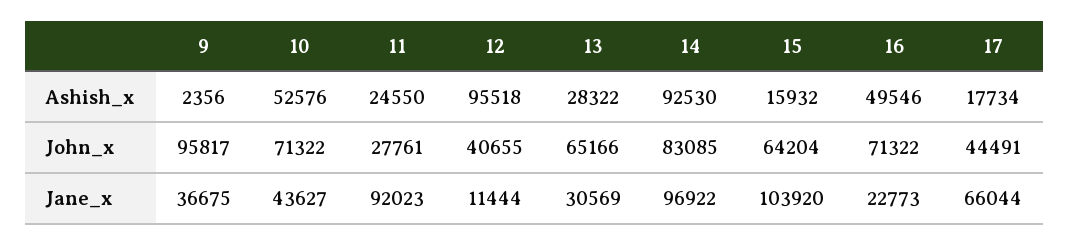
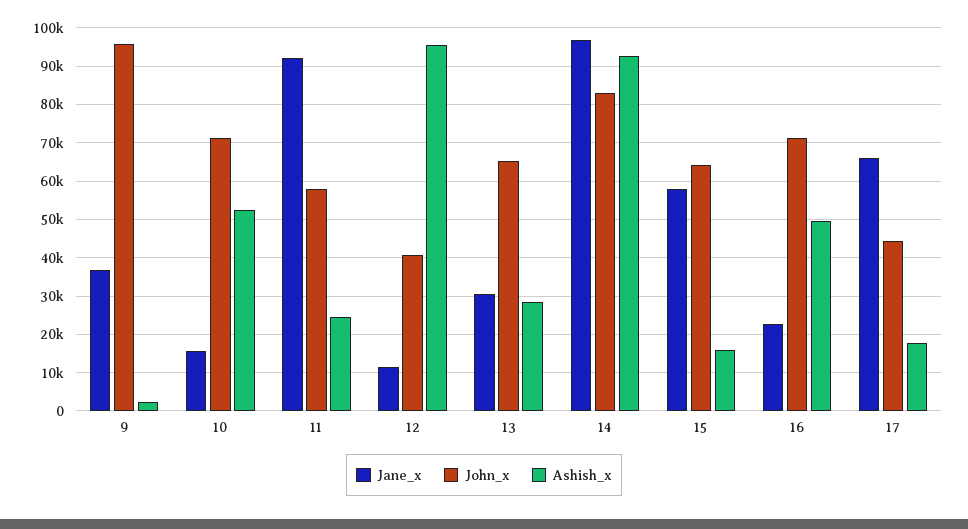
John_x, 11: 27761 -> 58000
Jane_x, 10: 43627 -> 16000
Jane_x, 15: 103920 -> 58000

